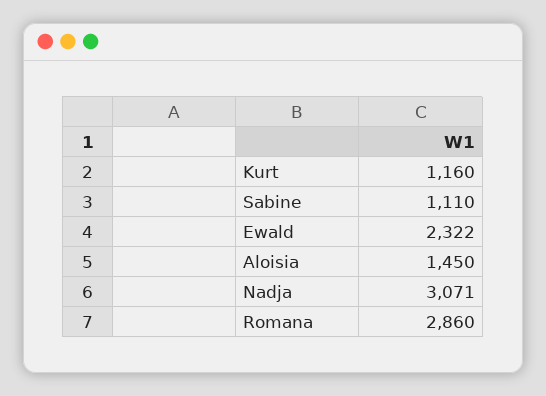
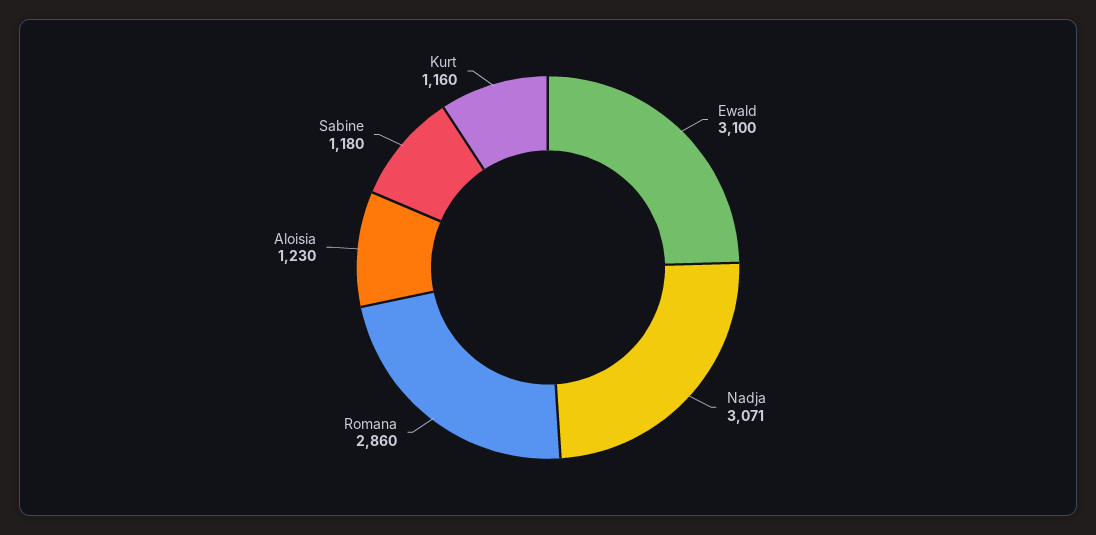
Sabine: 1110 -> 1180
Ewald: 2322 -> 3100
Aloisia: 1450 -> 1230

